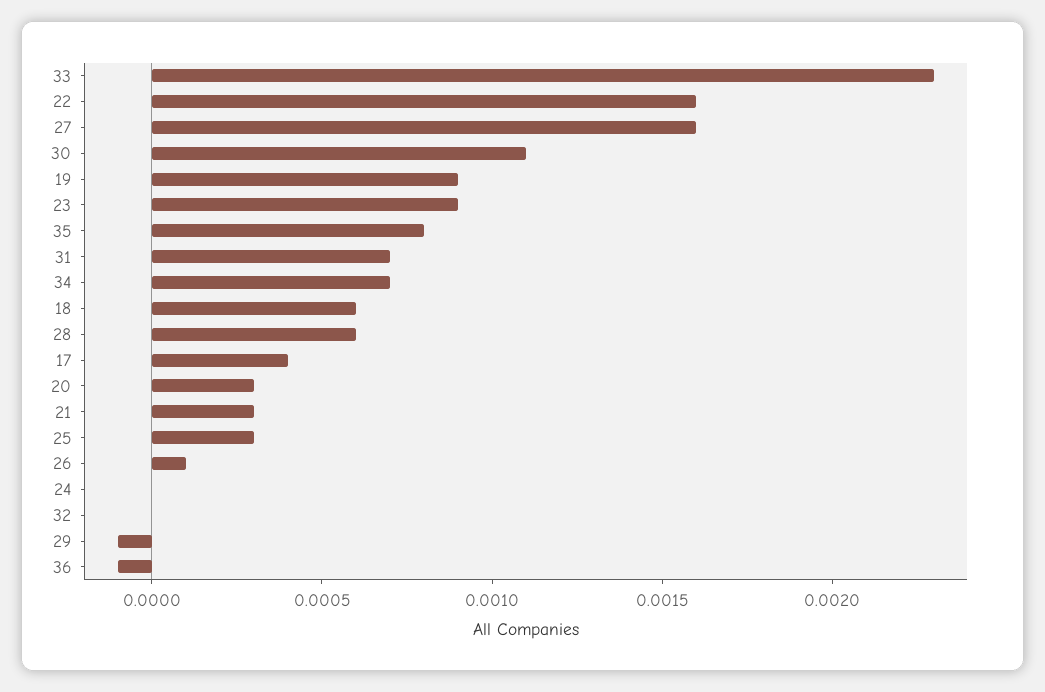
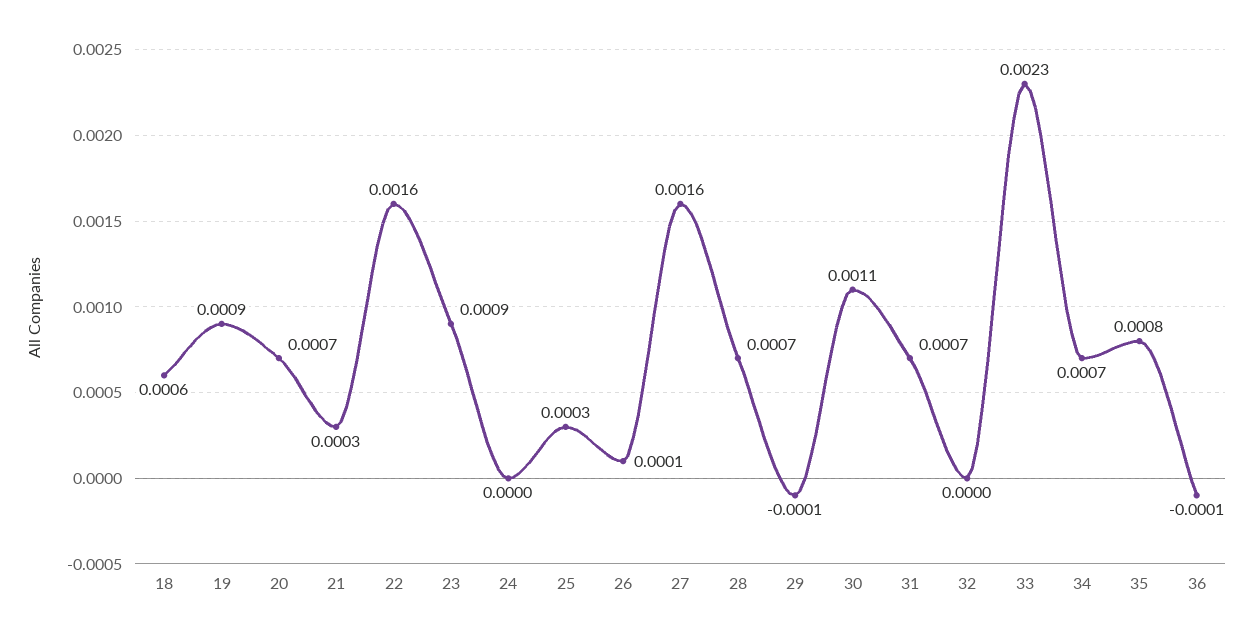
28: 0.0006 -> 0.0007
17: 0.0004 -> none
20: 0.0003 -> 0.0007

